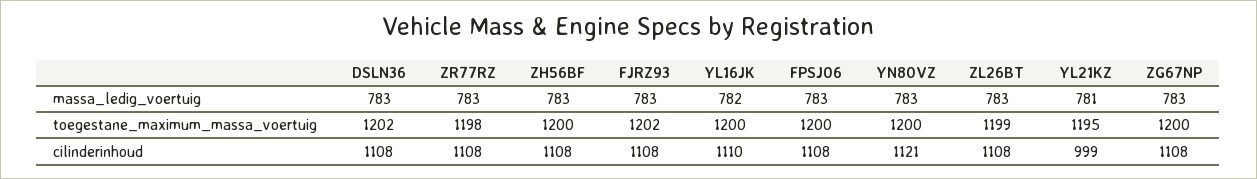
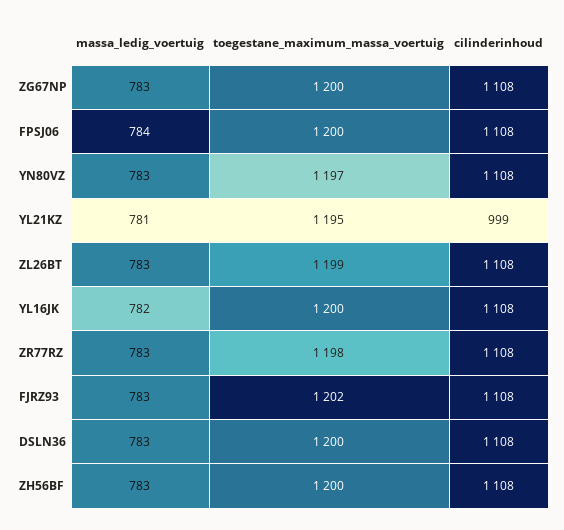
FPSJ06, massa_ledig_voertuig: 783 -> 784
DSLN36, toegestane_maximum_massa_voertuig: 1202 -> 1200
YN80VZ, toegestane_maximum_massa_voertuig: 1200 -> 1197
YL16JK, cilinderinhoud: 1110 -> 1108
YN80VZ, cilinderinhoud: 1121 -> 1108

